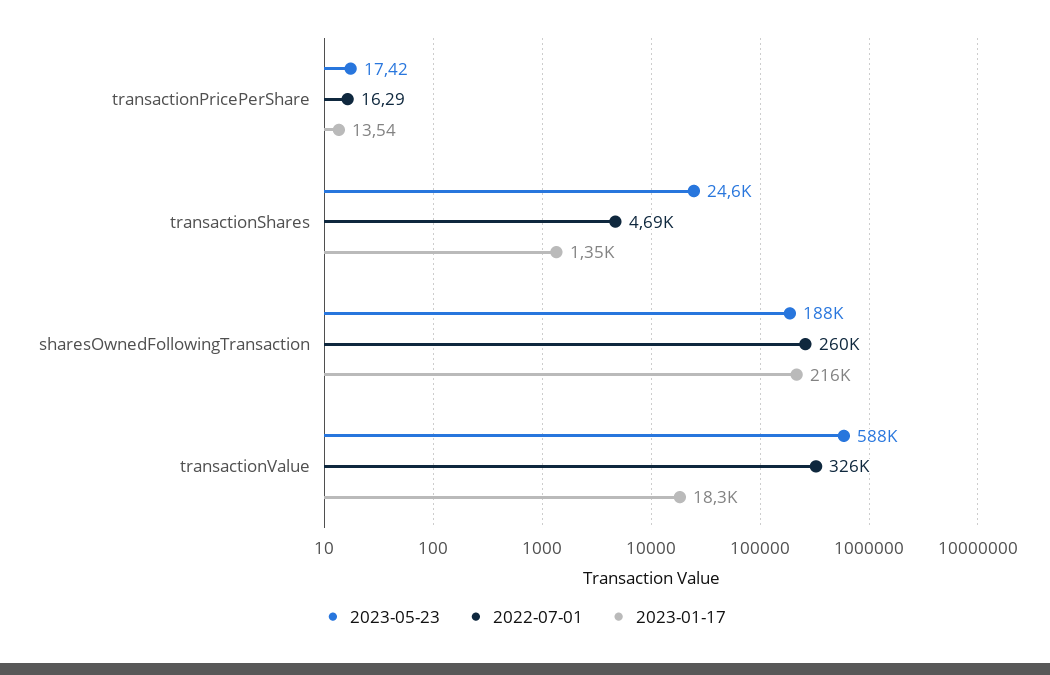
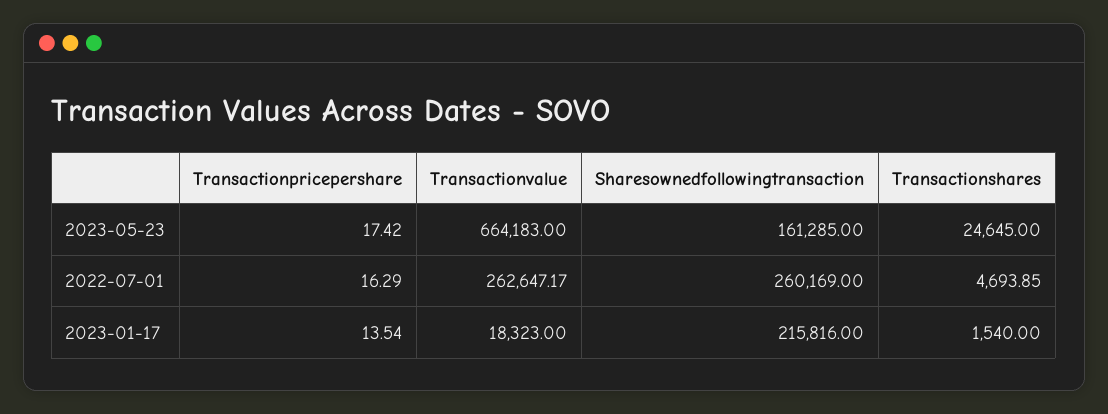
2023-01-17, transactionShares: 1350 -> 1540
2023-05-23, sharesOwnedFollowingTransaction: 188000 -> 161285
2023-05-23, transactionValue: 588000 -> 664183
2022-07-01, transactionValue: 326000 -> 262647.17

